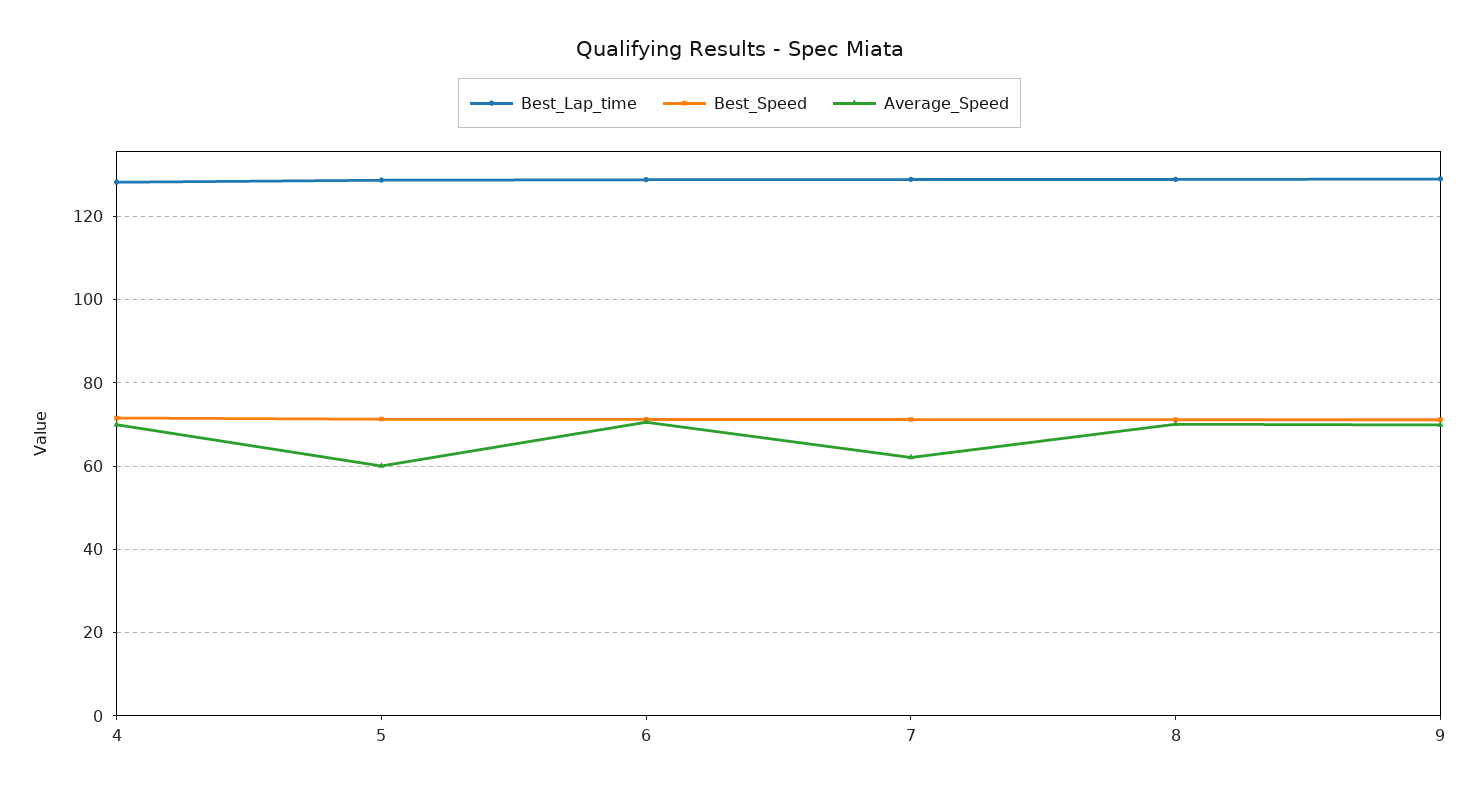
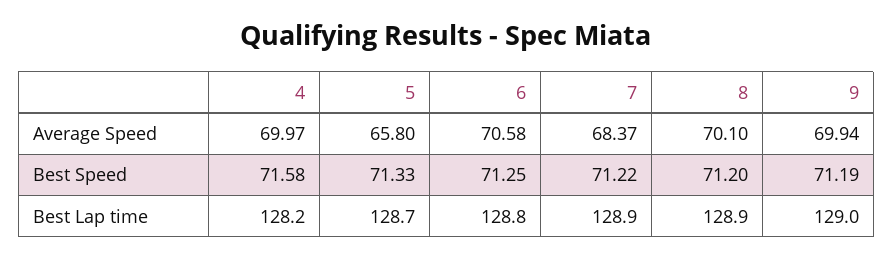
Average_Speed, 5: 60 -> 65.8
Average_Speed, 7: 62 -> 68.37

